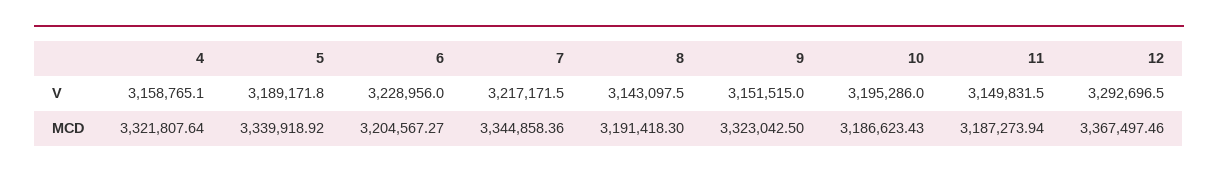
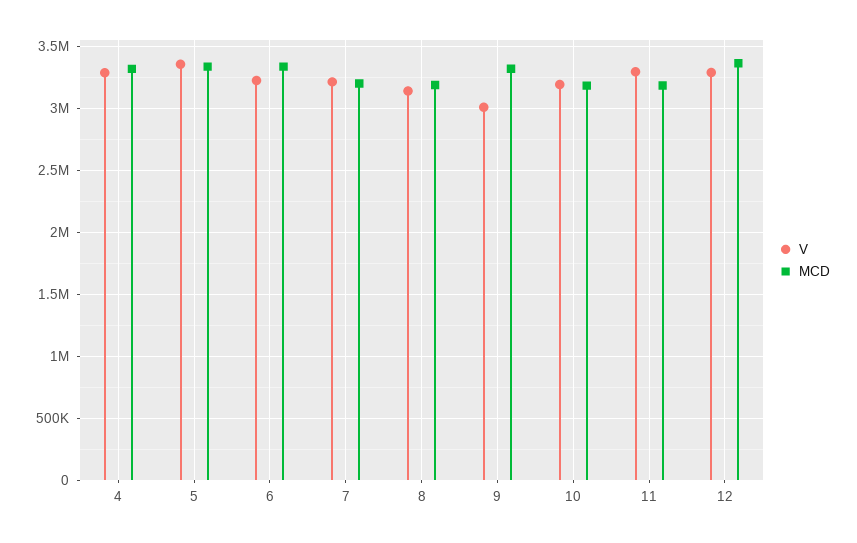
V, 4: 3158765.1 -> 3300000
V, 5: 3189171.8 -> 3350000
V, 9: 3151515 -> 3000000
V, 11: 3149831.5 -> 3300000
MCD, 6: 3204567.27 -> 3350000
MCD, 7: 3344858.36 -> 3200000

